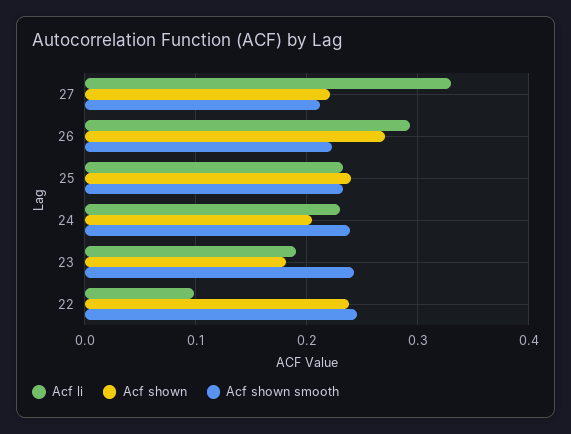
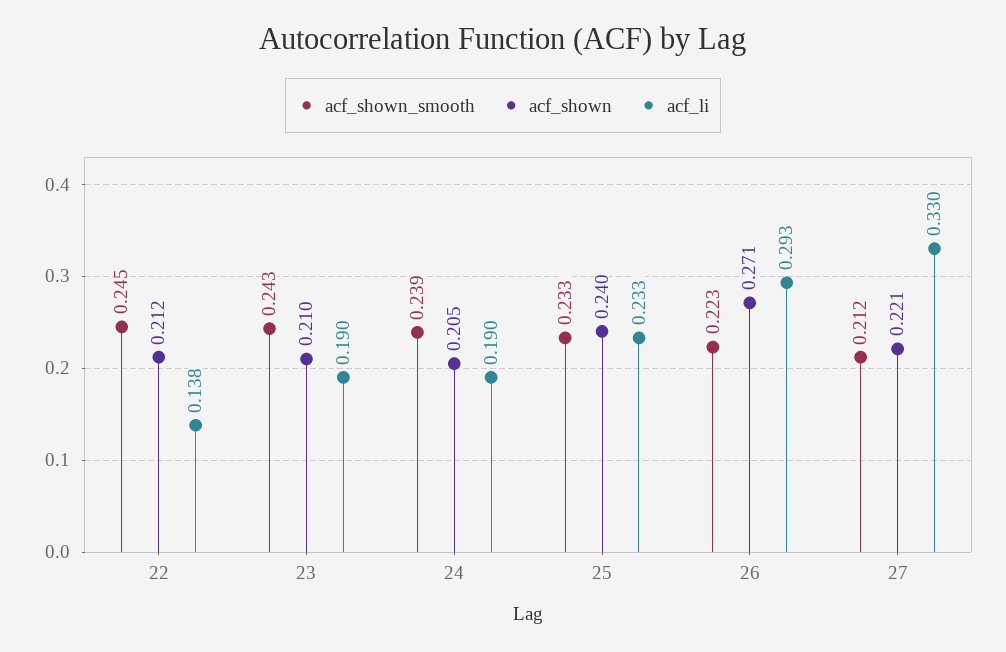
Acf li, 24: 0.23 -> 0.19
Acf shown, 23: 0.18 -> 0.21
Acf li, 22: 0.1 -> 0.138
Acf shown, 22: 0.24 -> 0.212

